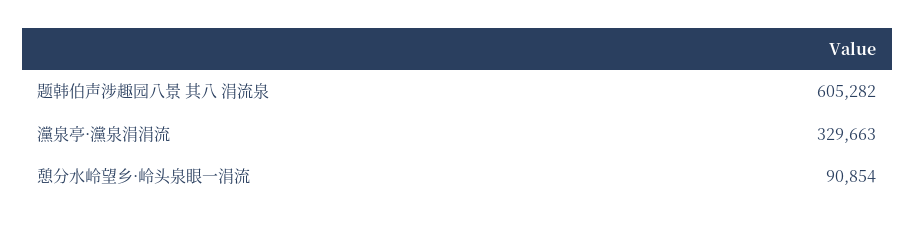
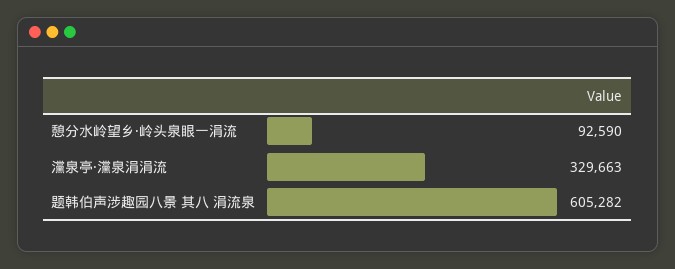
憩分水岭望乡·岭头泉眼一涓流: 90854 -> 92590

